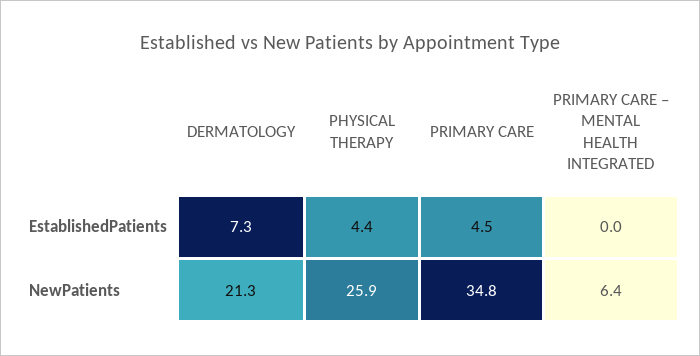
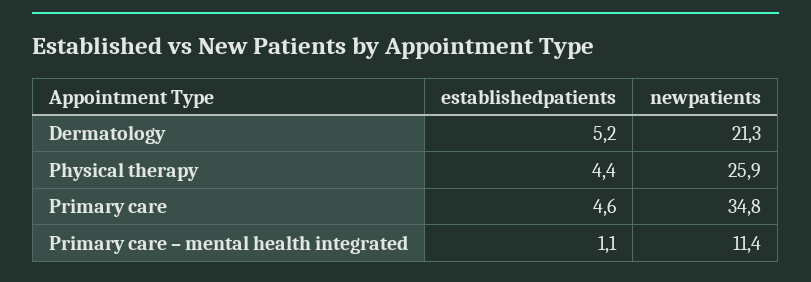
DERMATOLOGY, EstablishedPatients: 7.3 -> 5.2
PRIMARY CARE, EstablishedPatients: 4.5 -> 4.6
PRIMARY CARE – MENTAL HEALTH INTEGRATED, EstablishedPatients: 0 -> 1.1
PRIMARY CARE – MENTAL HEALTH INTEGRATED, NewPatients: 6.4 -> 11.4

